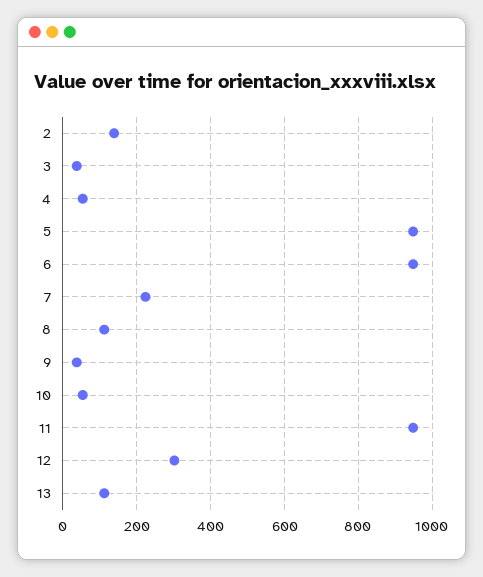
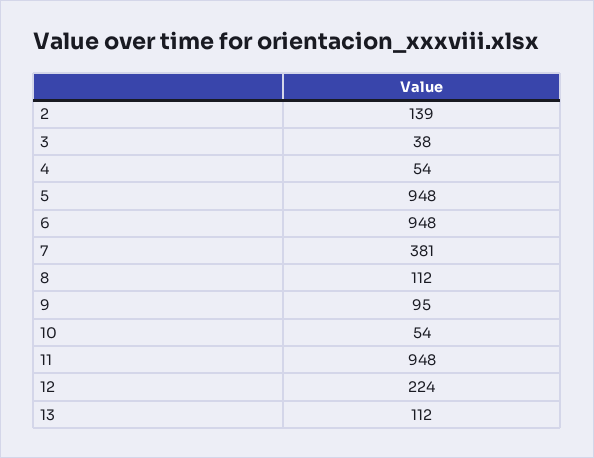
7: 220 -> 381
9: 40 -> 95
12: 300 -> 224

